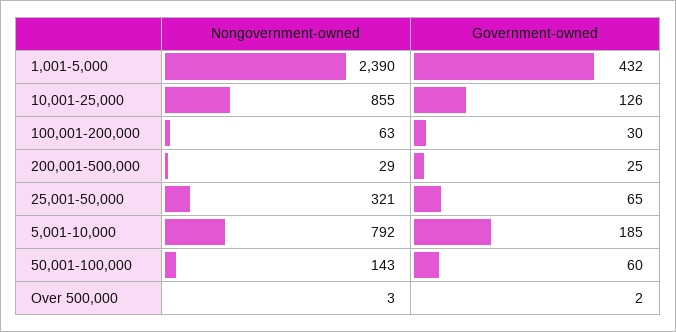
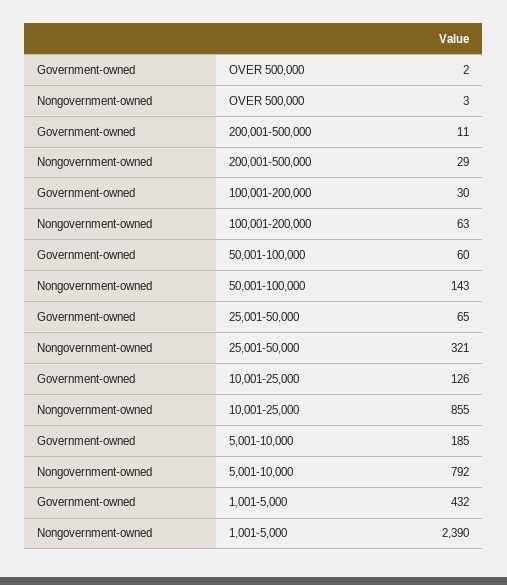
Government-owned, 200,001-500,000: 25 -> 11

